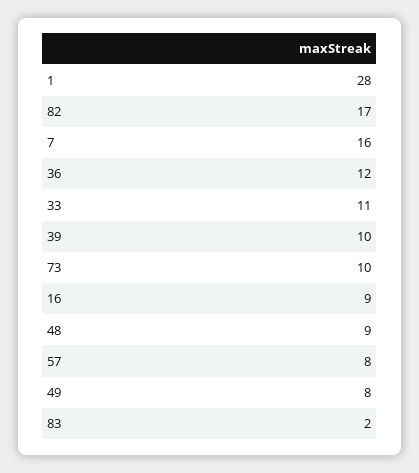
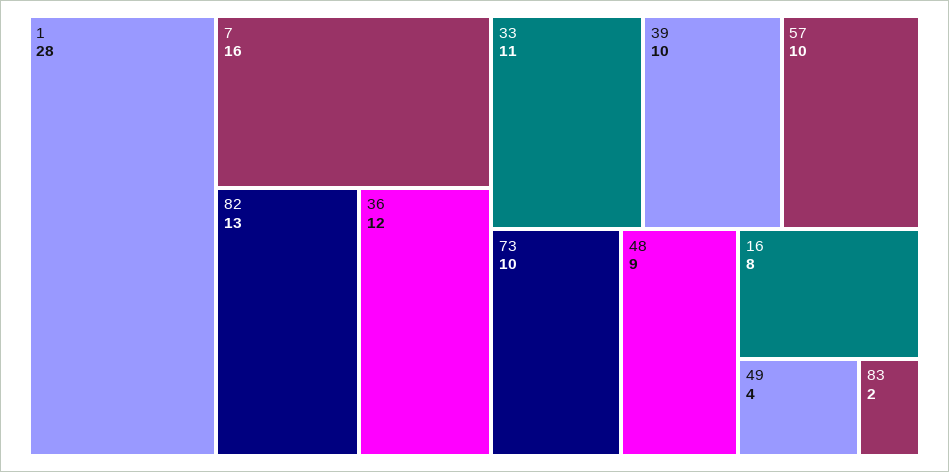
82: 17 -> 13
16: 9 -> 8
57: 8 -> 10
49: 8 -> 4

